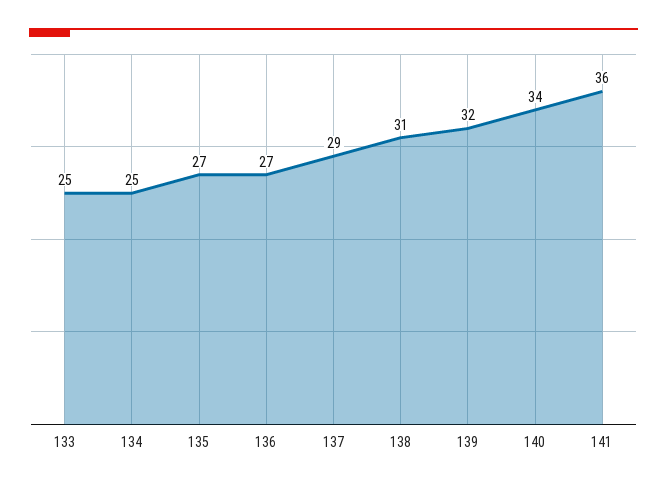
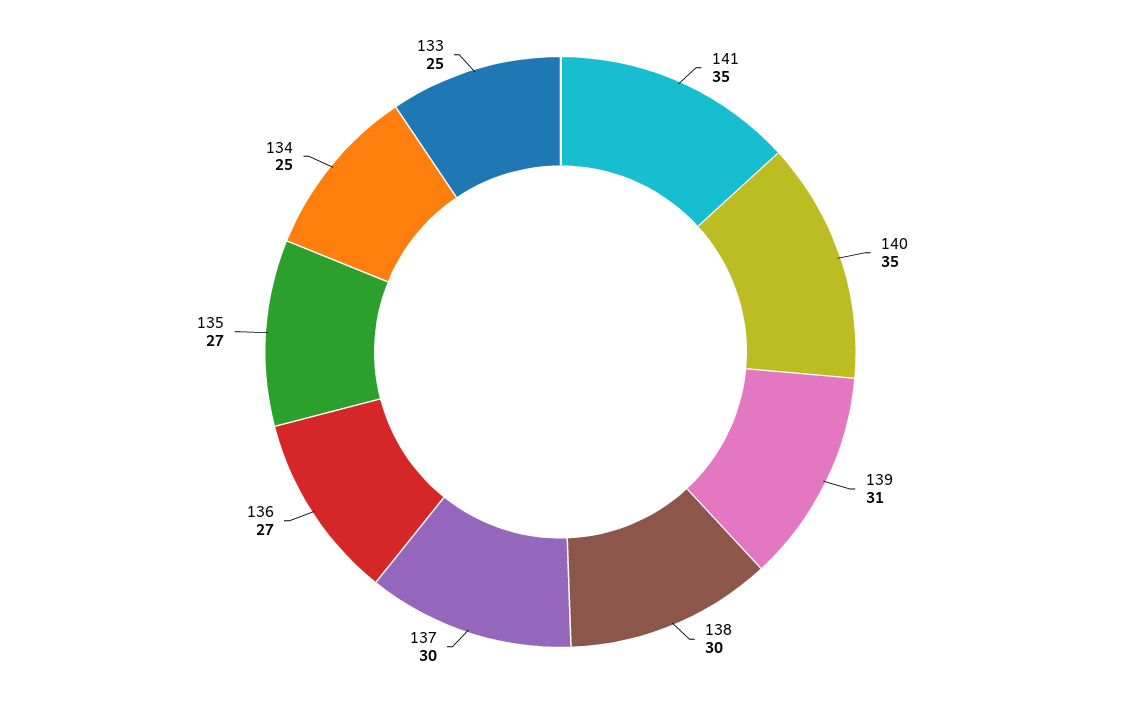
137: 29 -> 30
138: 31 -> 30
139: 32 -> 31
140: 34 -> 35
141: 36 -> 35

